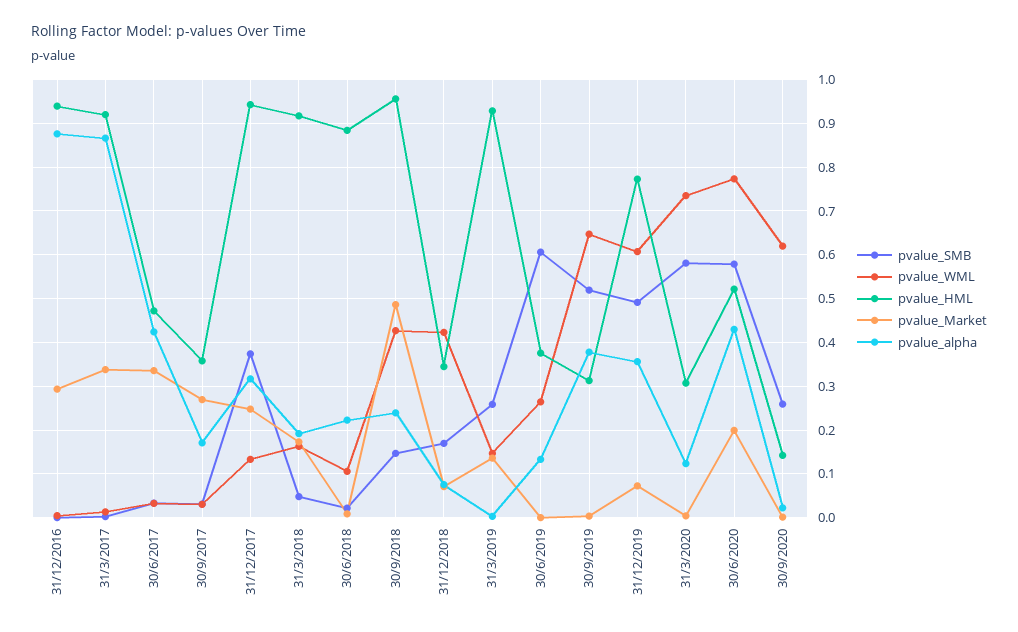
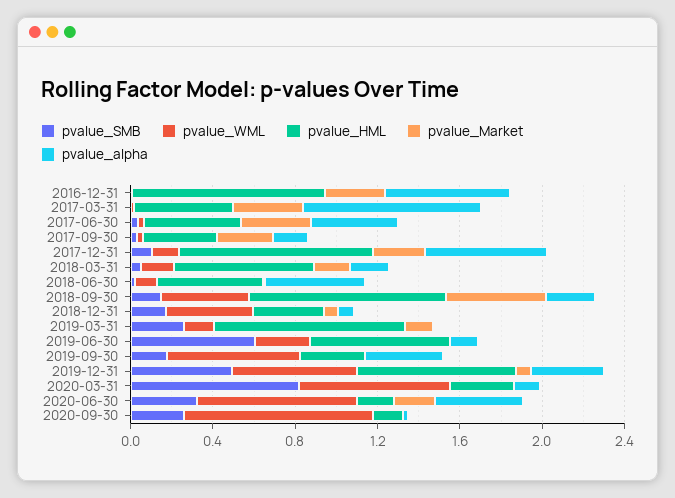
pvalue_alpha, 31/12/2016: 0.88 -> 0.6
pvalue_HML, 31/3/2017: 0.92 -> 0.5
pvalue_SMB, 31/12/2017: 0.38 -> 0.1
pvalue_alpha, 31/12/2017: 0.32 -> 0.6
pvalue_HML, 31/3/2018: 0.92 -> 0.7
pvalue_HML, 30/6/2018: 0.88 -> 0.5
pvalue_alpha, 30/6/2018: 0.22 -> 0.5
pvalue_HML, 30/6/2019: 0.38 -> 0.7
pvalue_SMB, 30/9/2019: 0.52 -> 0.2
pvalue_SMB, 31/3/2020: 0.58 -> 0.8
pvalue_SMB, 30/6/2020: 0.58 -> 0.3
pvalue_HML, 30/6/2020: 0.52 -> 0.2
pvalue_WML, 30/9/2020: 0.62 -> 0.9

